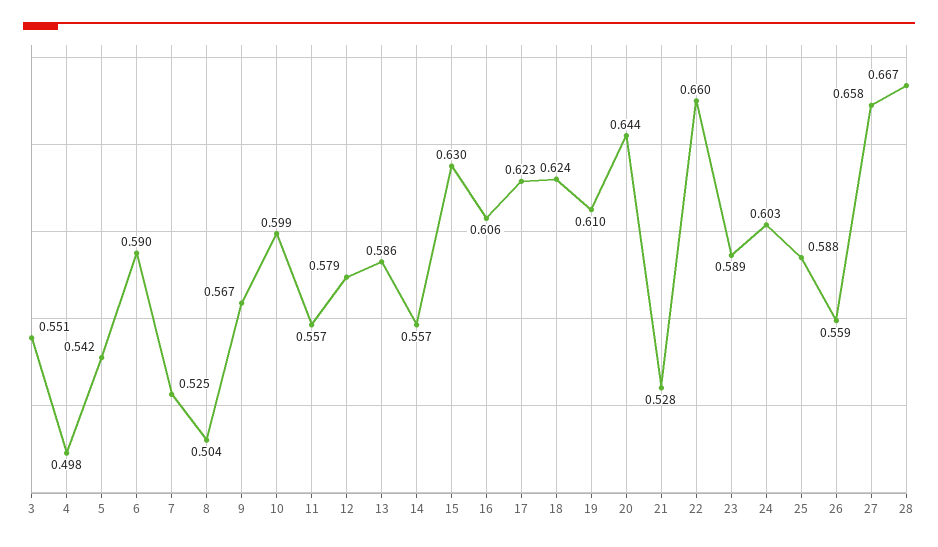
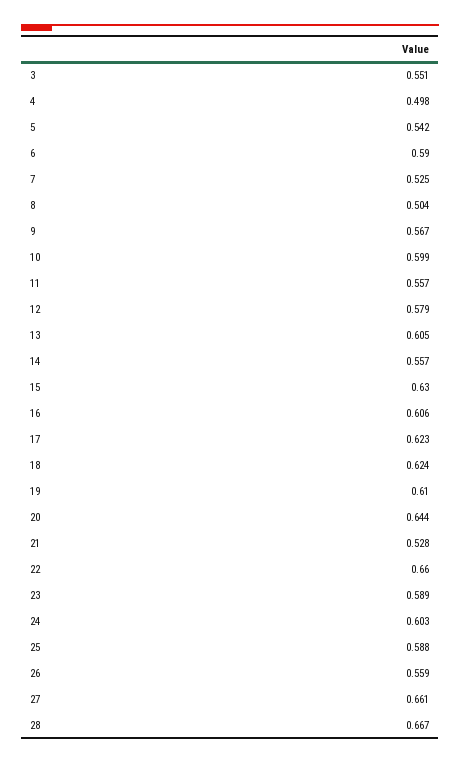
13: 0.586 -> 0.605
27: 0.658 -> 0.661

